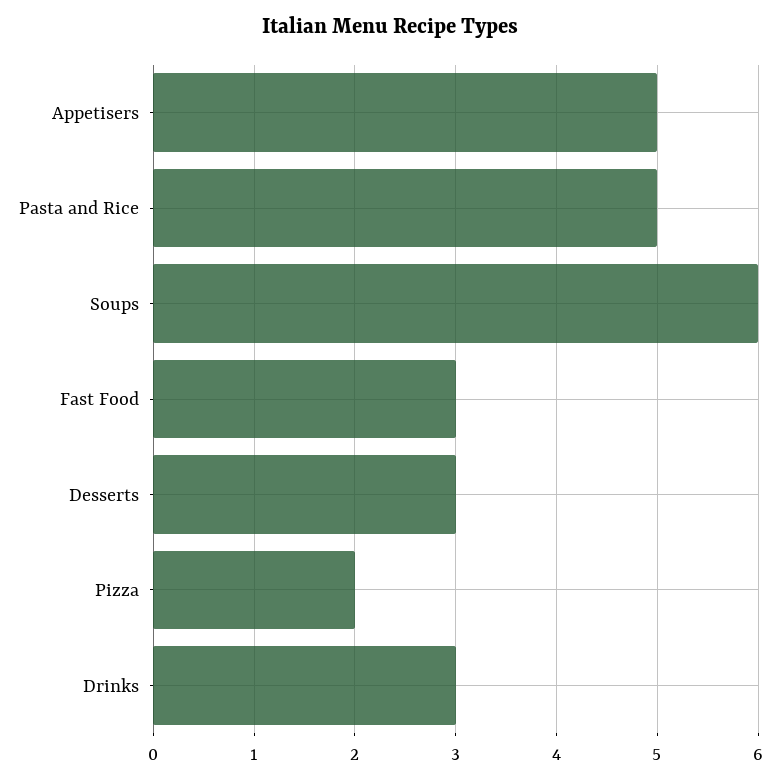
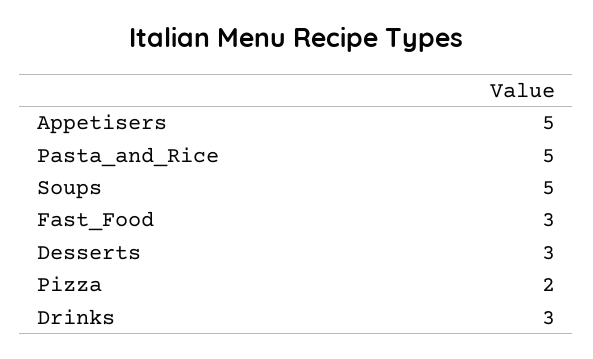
Soups: 6 -> 5

